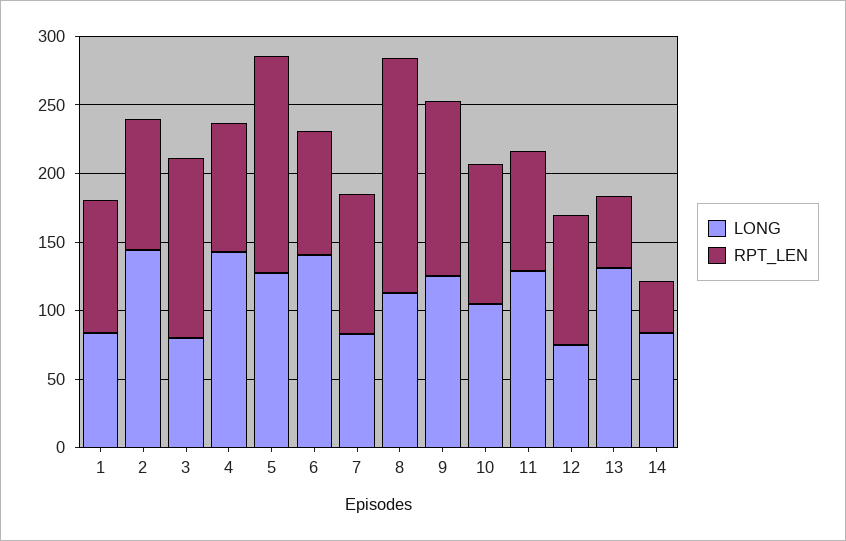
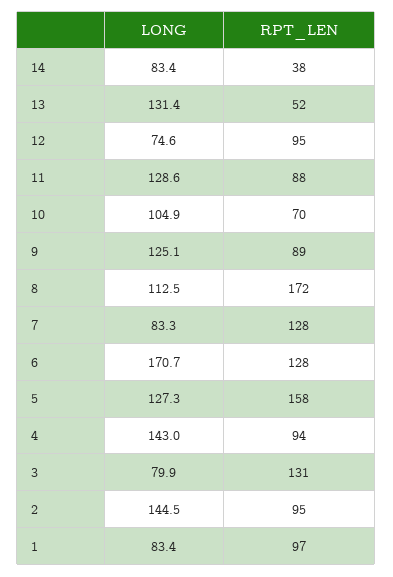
LONG, 6: 140 -> 170.7
RPT_LEN, 6: 90 -> 128
RPT_LEN, 7: 100 -> 128
RPT_LEN, 9: 130 -> 89
RPT_LEN, 10: 100 -> 70

